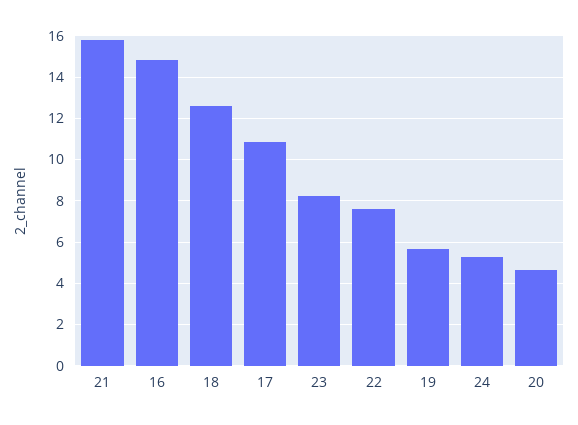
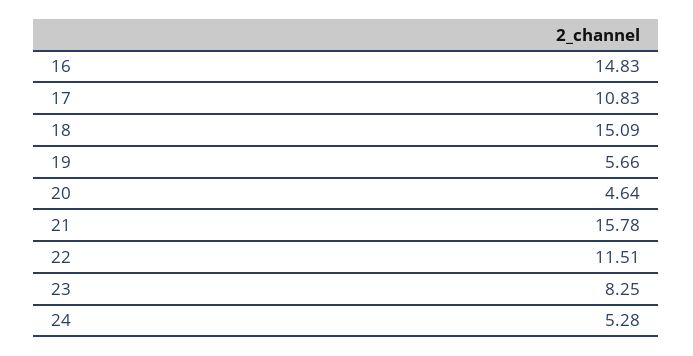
18: 12.5 -> 15.09
22: 7.5 -> 11.51

